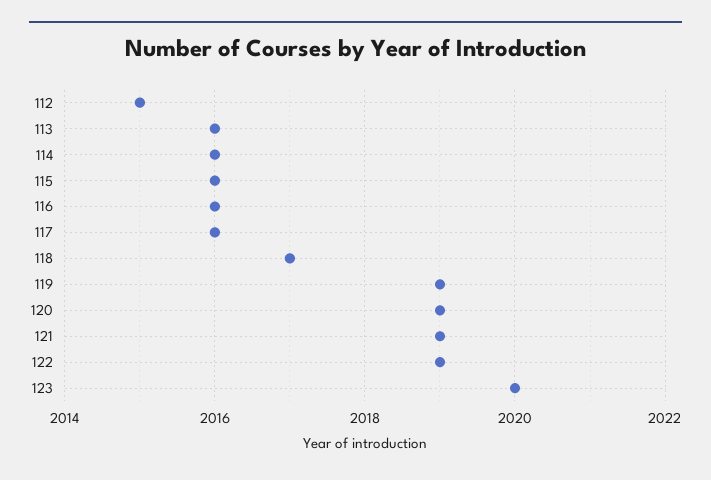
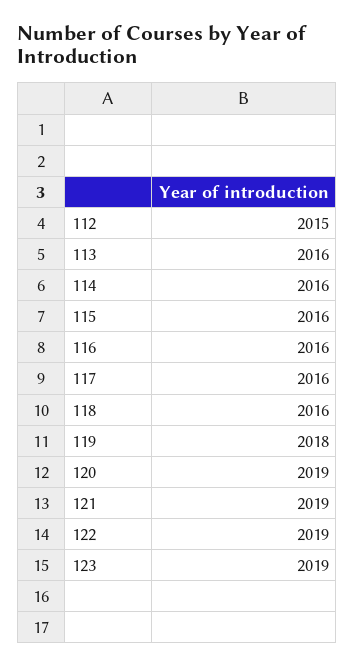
118: 2017 -> 2016
119: 2019 -> 2018
123: 2020 -> 2019

